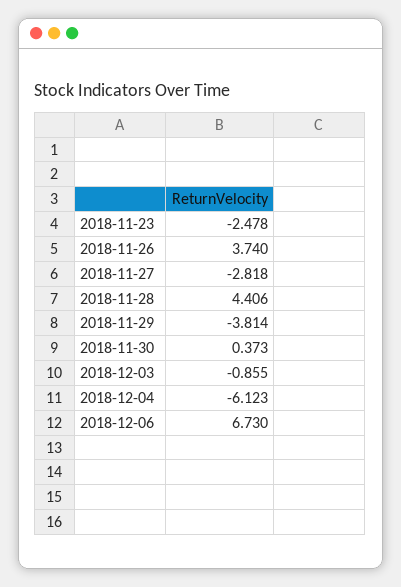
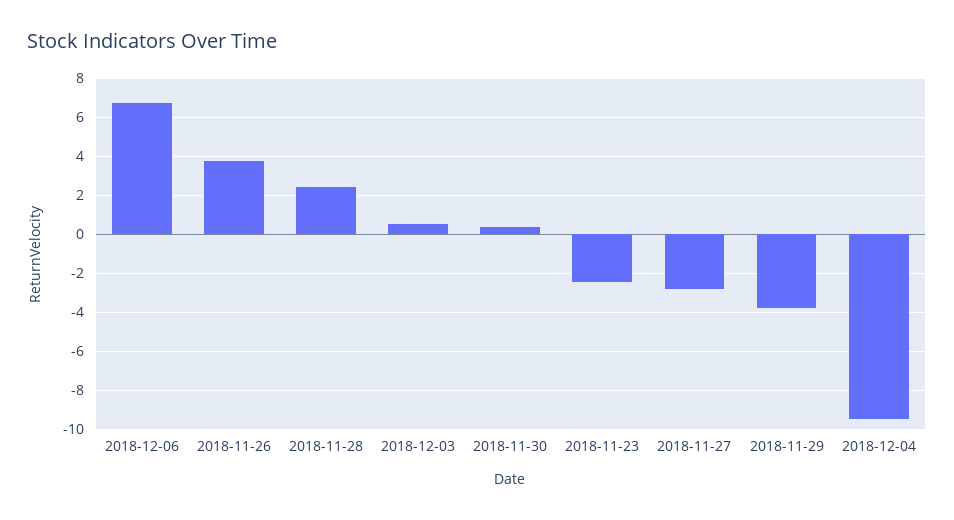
2018-11-28: 4.406 -> 2.5
2018-12-03: -0.855 -> 0.5
2018-12-04: -6.123 -> -9.5

